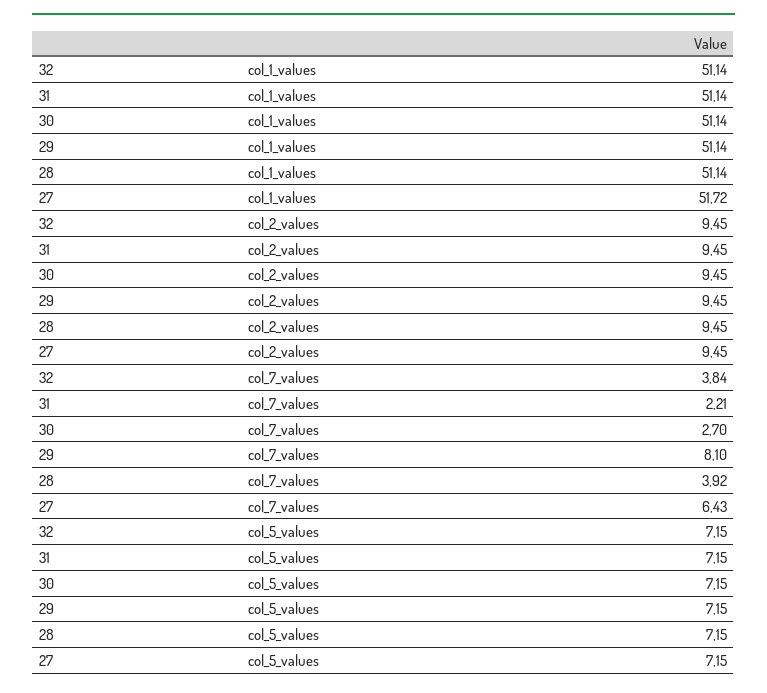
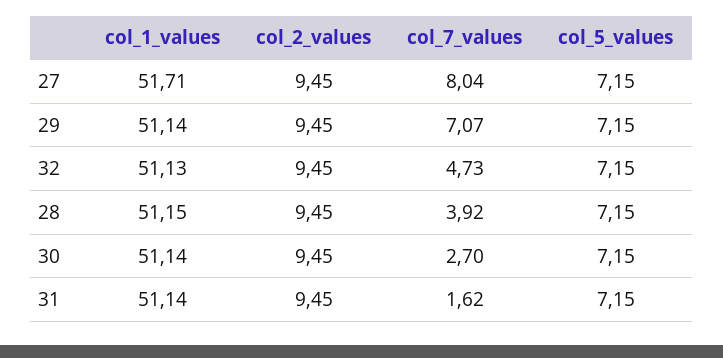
32, col_1_values: 51.14 -> 51.13
28, col_1_values: 51.14 -> 51.15
27, col_1_values: 51.72 -> 51.71
32, col_7_values: 3.84 -> 4.73
31, col_7_values: 2.21 -> 1.62
29, col_7_values: 8.1 -> 7.07
27, col_7_values: 6.43 -> 8.04

